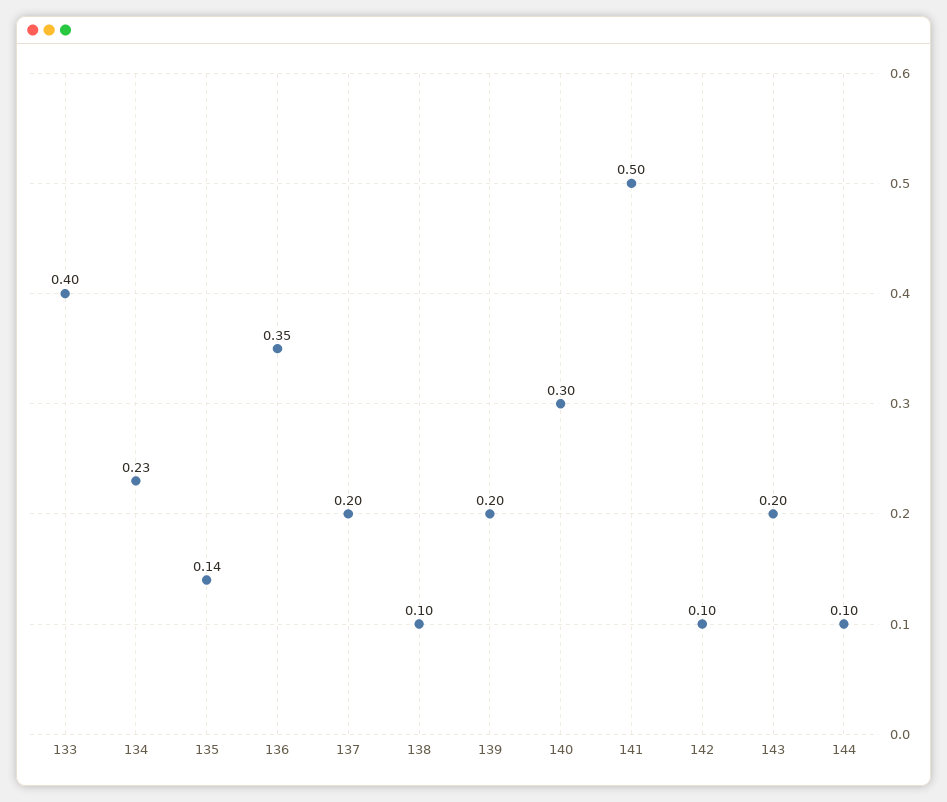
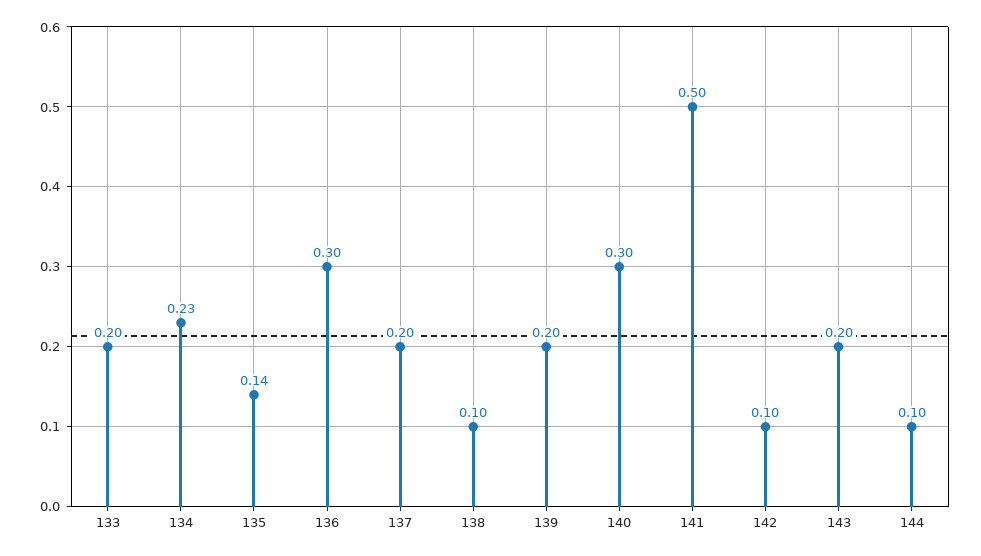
133: 0.4 -> 0.2
136: 0.35 -> 0.3

